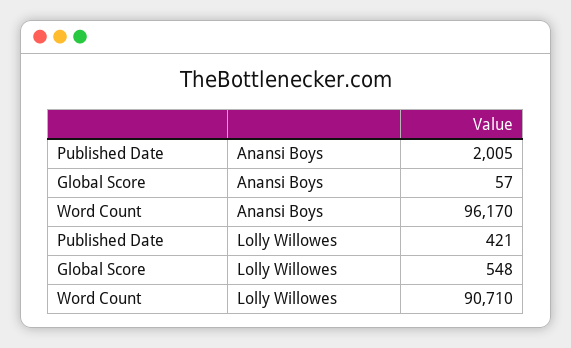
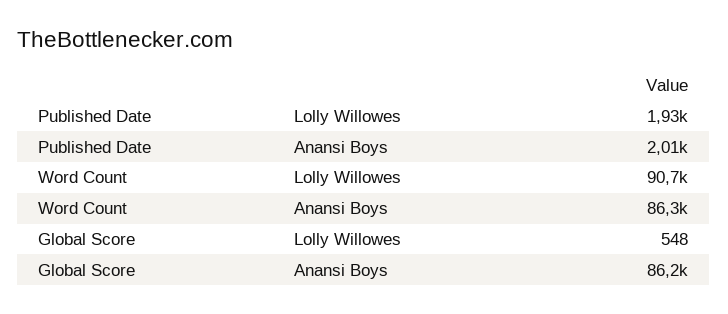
Global Score, Anansi Boys: 57 -> 86200
Word Count, Anansi Boys: 96170 -> 86300
Published Date, Lolly Willowes: 421 -> 1930

